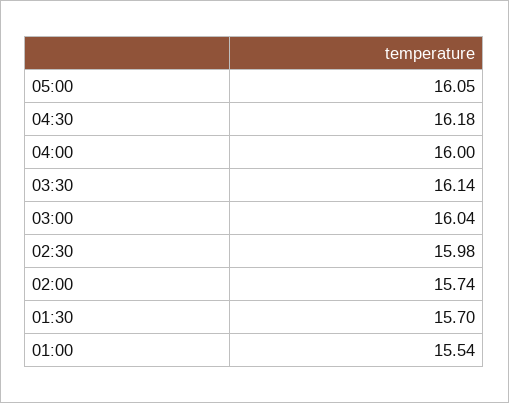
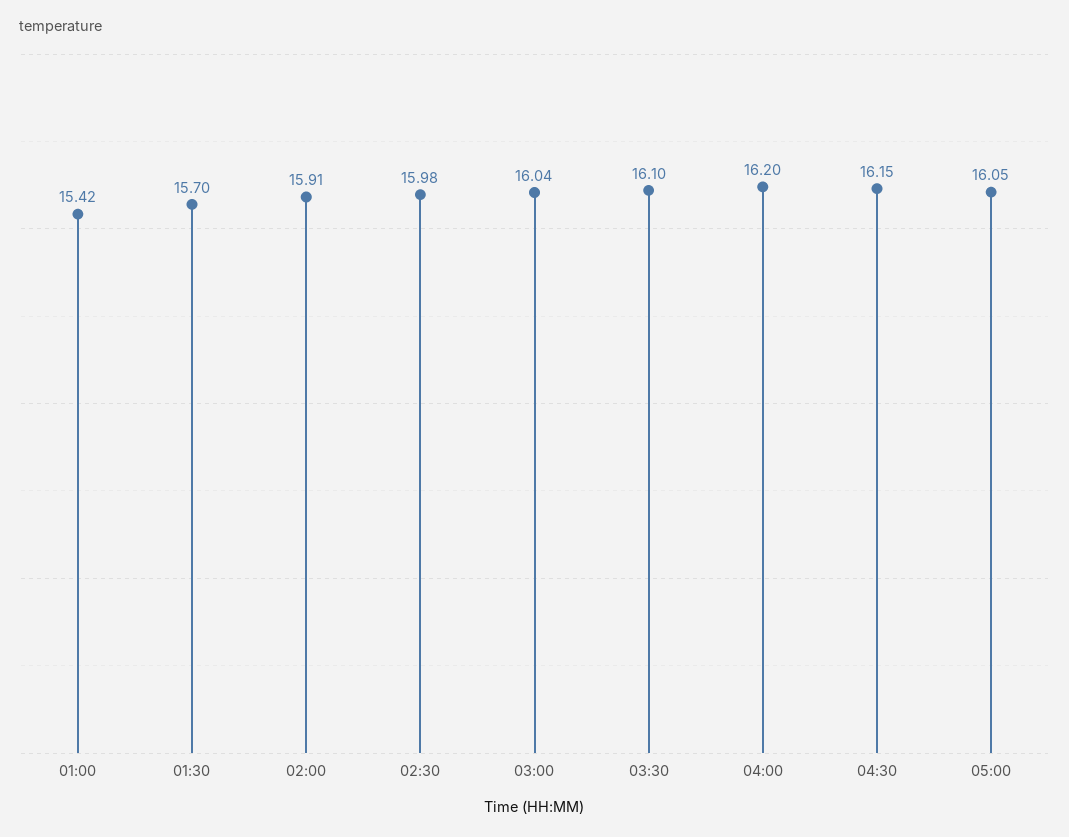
04:30: 16.18 -> 16.15
04:00: 16 -> 16.2
03:30: 16.14 -> 16.1
02:00: 15.74 -> 15.91
01:00: 15.54 -> 15.42

